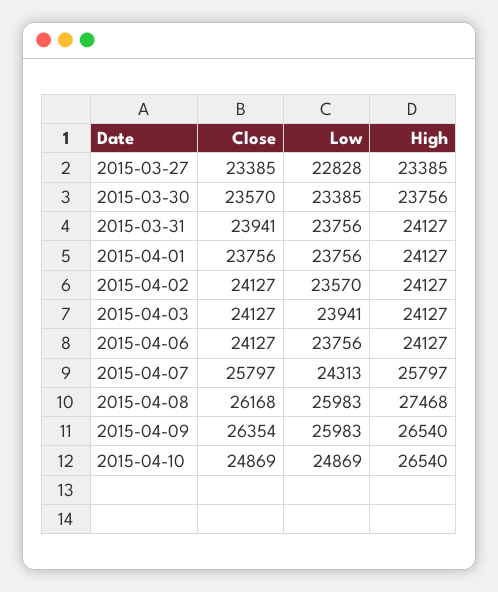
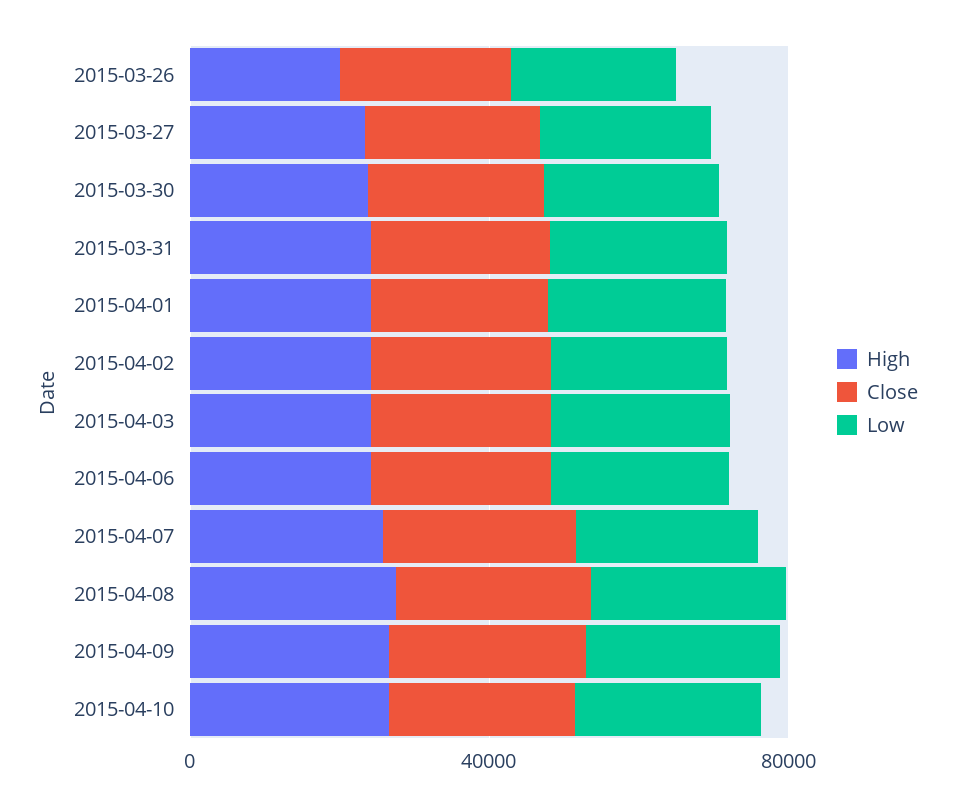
High, 2015-03-26: none -> 20000
Close, 2015-03-26: none -> 20000
Low, 2015-03-26: none -> 20000

